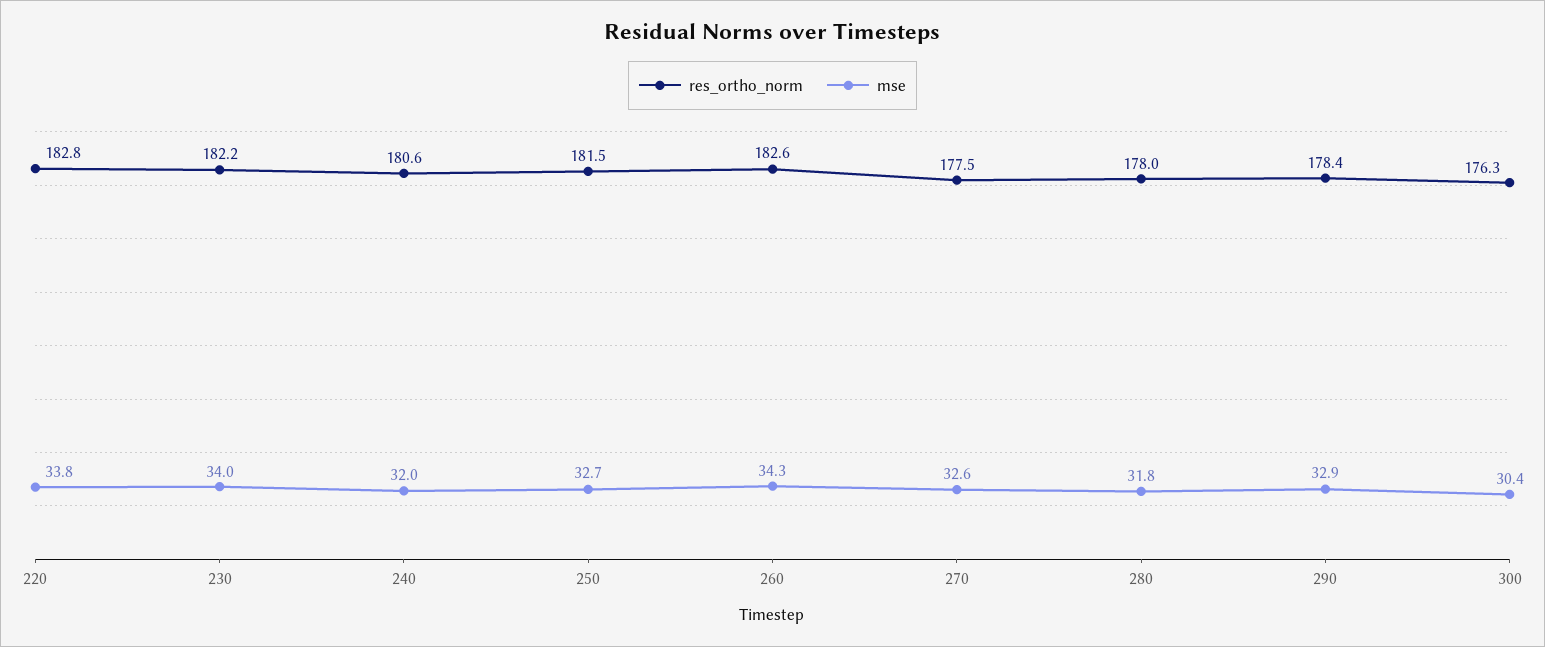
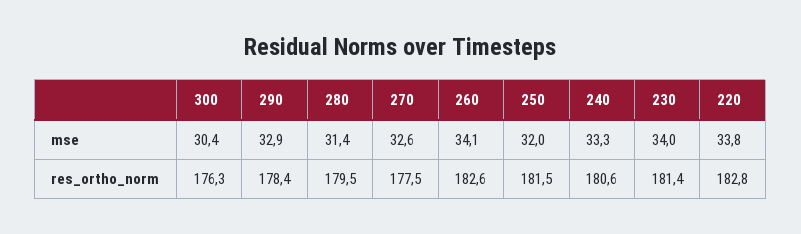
res_ortho_norm, 230: 182.2 -> 181.4
mse, 240: 32 -> 33.3
mse, 250: 32.7 -> 32
mse, 260: 34.3 -> 34.1
res_ortho_norm, 280: 178 -> 179.5
mse, 280: 31.8 -> 31.4

